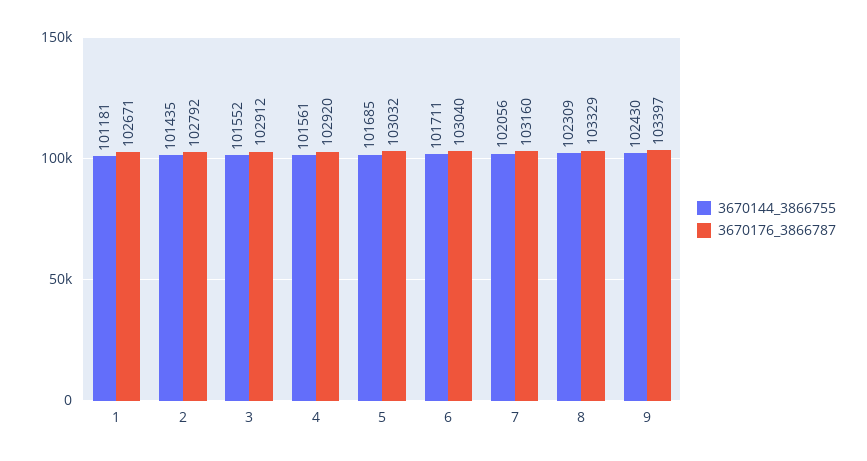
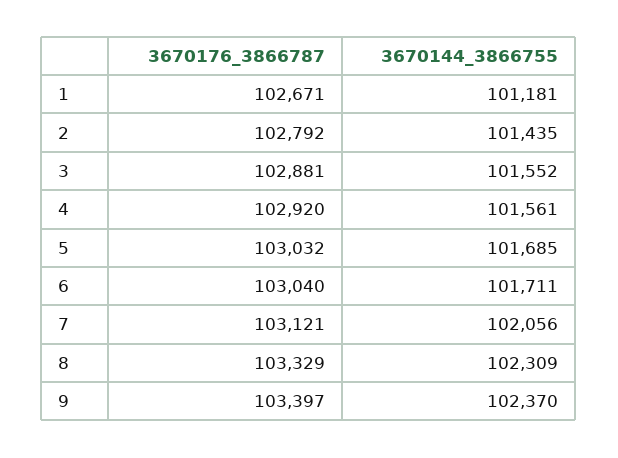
3670176_3866787, 3: 102912 -> 102881
3670176_3866787, 7: 103160 -> 103121
3670144_3866755, 9: 102430 -> 102370

